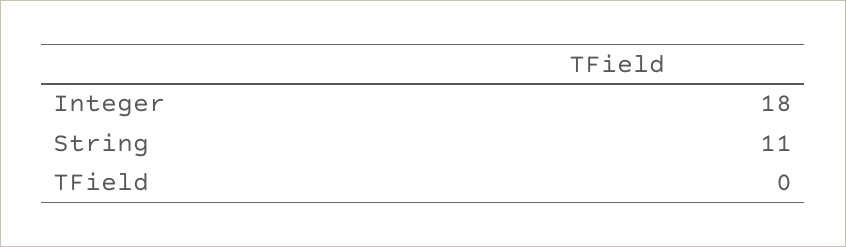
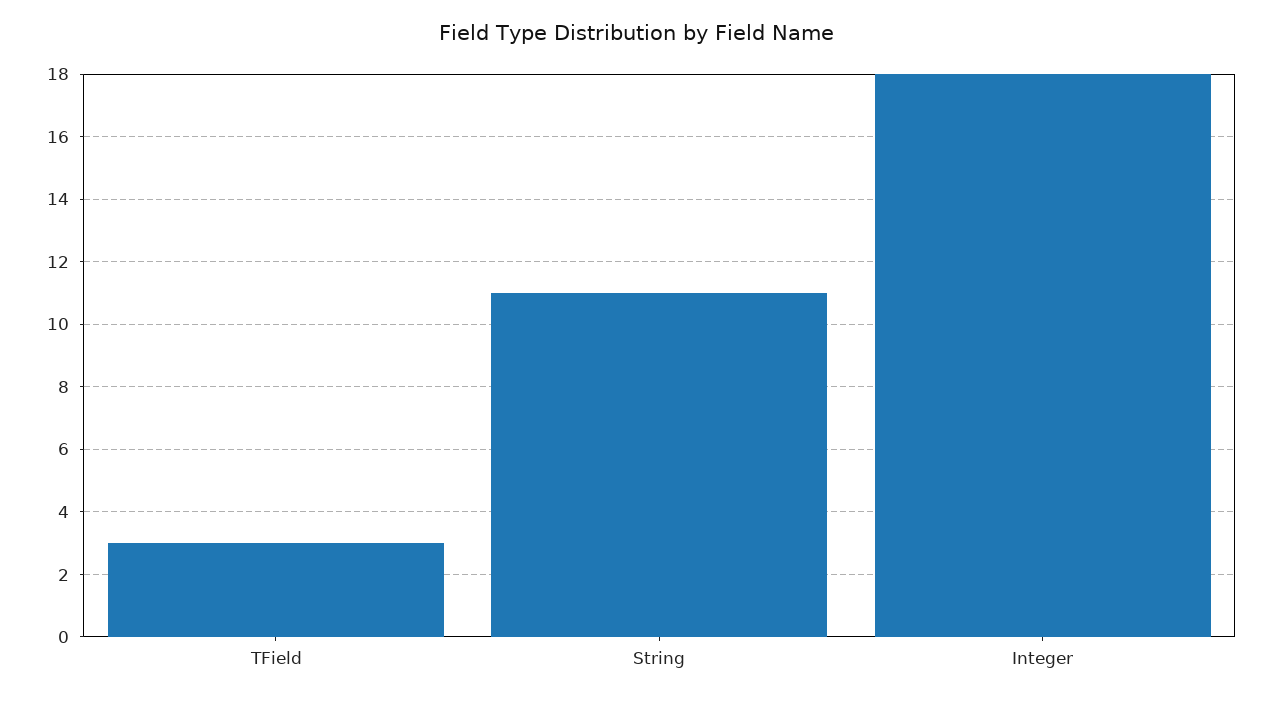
TField: 0 -> 3

